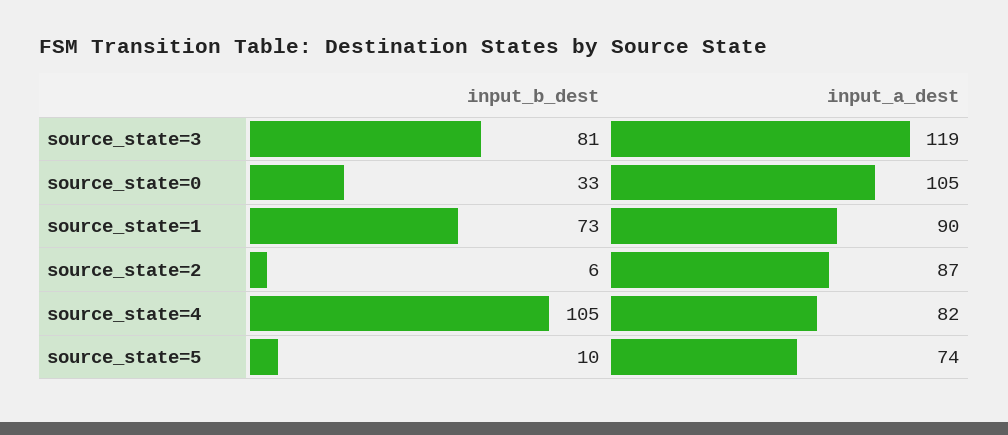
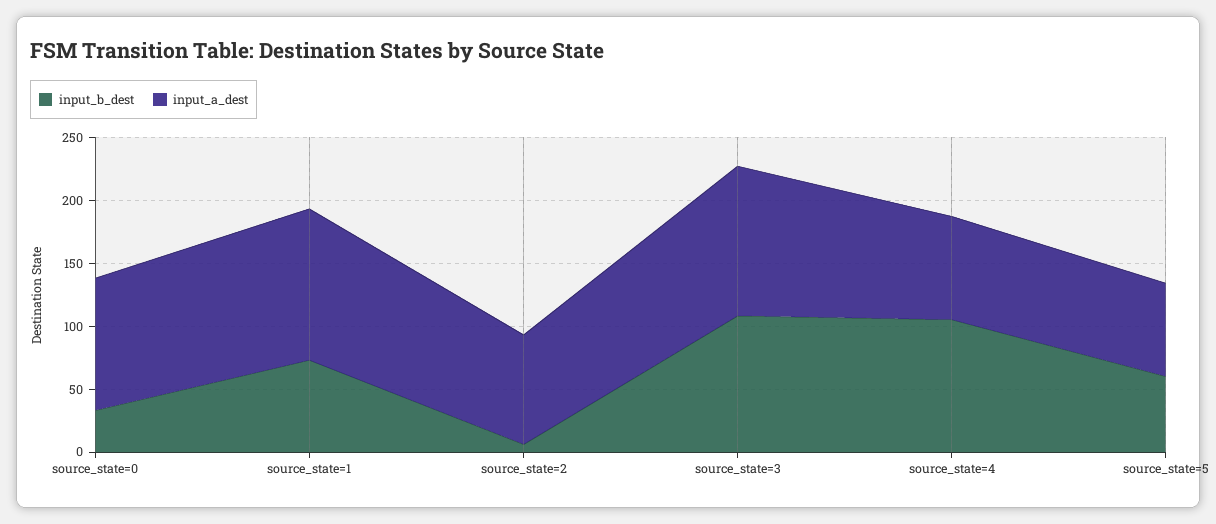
input_b_dest, source_state=3: 81 -> 110
input_a_dest, source_state=1: 90 -> 120
input_b_dest, source_state=5: 10 -> 60

